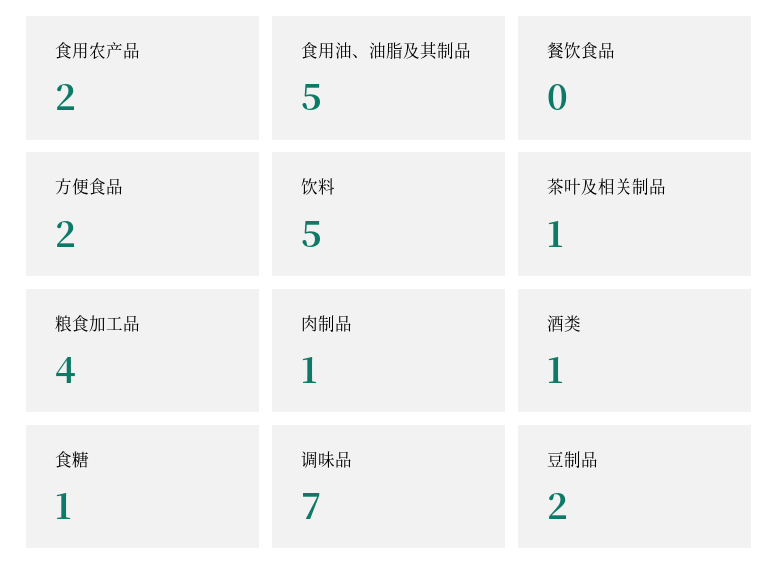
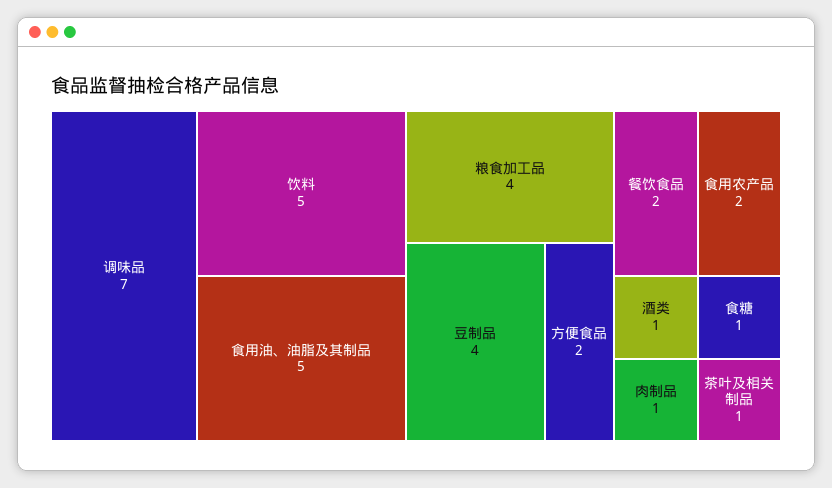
餐饮食品: 0 -> 2
豆制品: 2 -> 4

